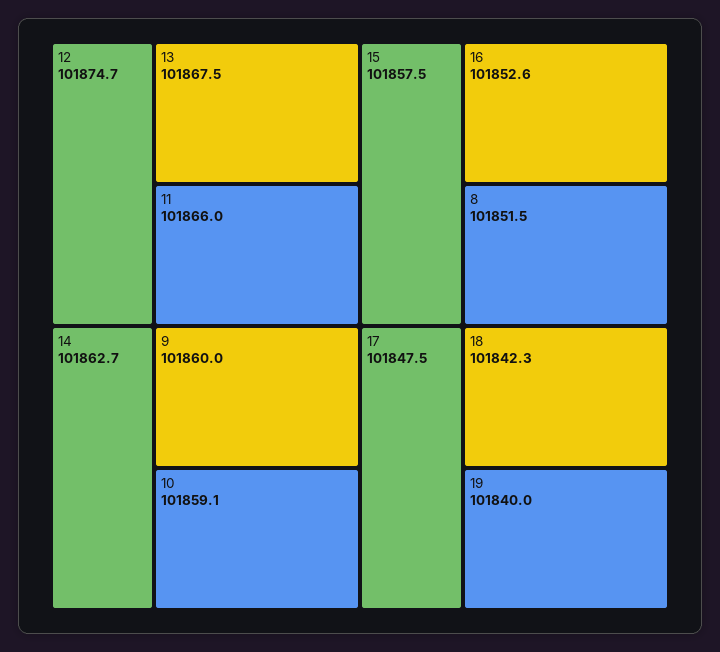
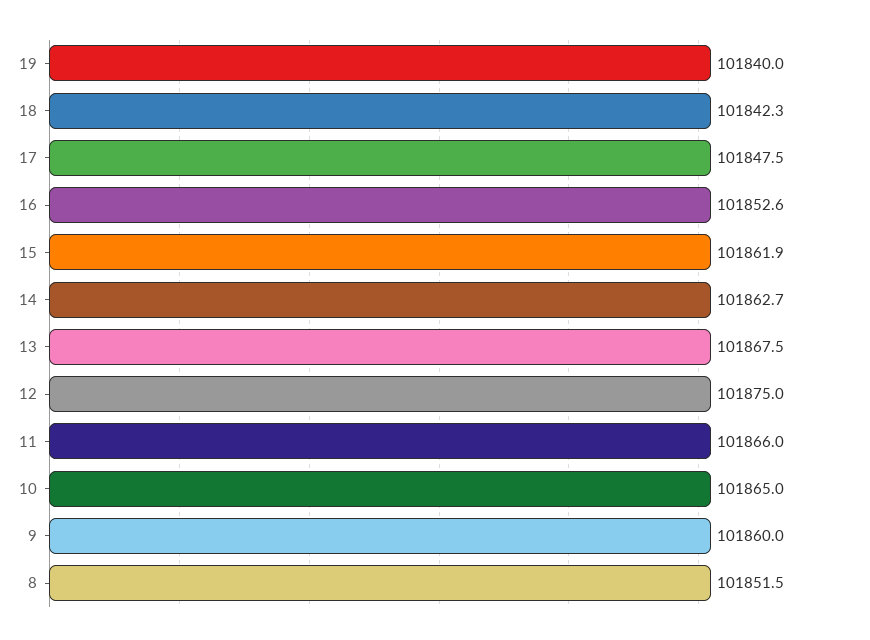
12: 101874.7 -> 101875
10: 101859.1 -> 101865
15: 101857.5 -> 101861.9

